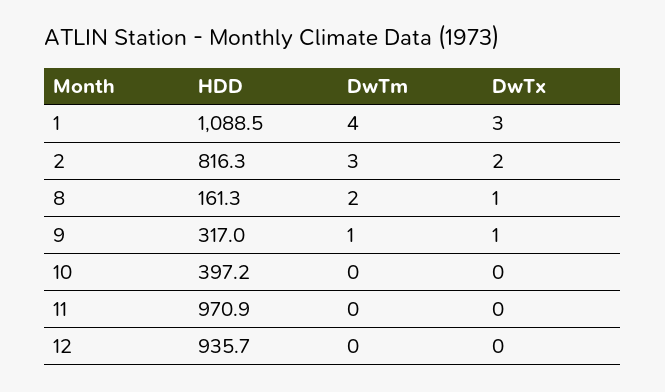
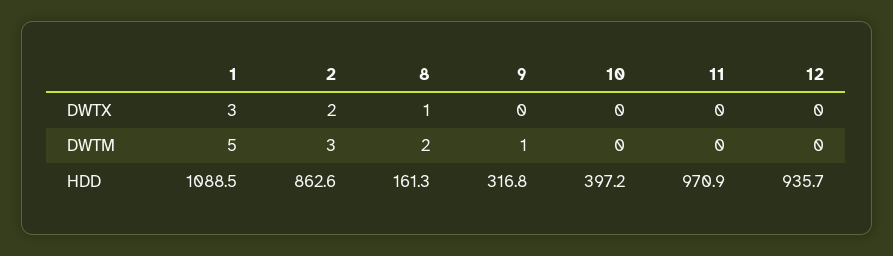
DwTm, 1: 4 -> 5
HDD, 2: 816.3 -> 862.6
HDD, 9: 317 -> 316.8
DwTx, 9: 1 -> 0

